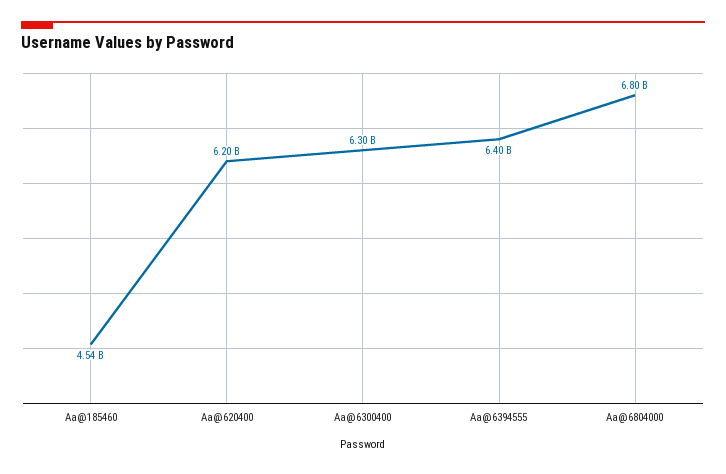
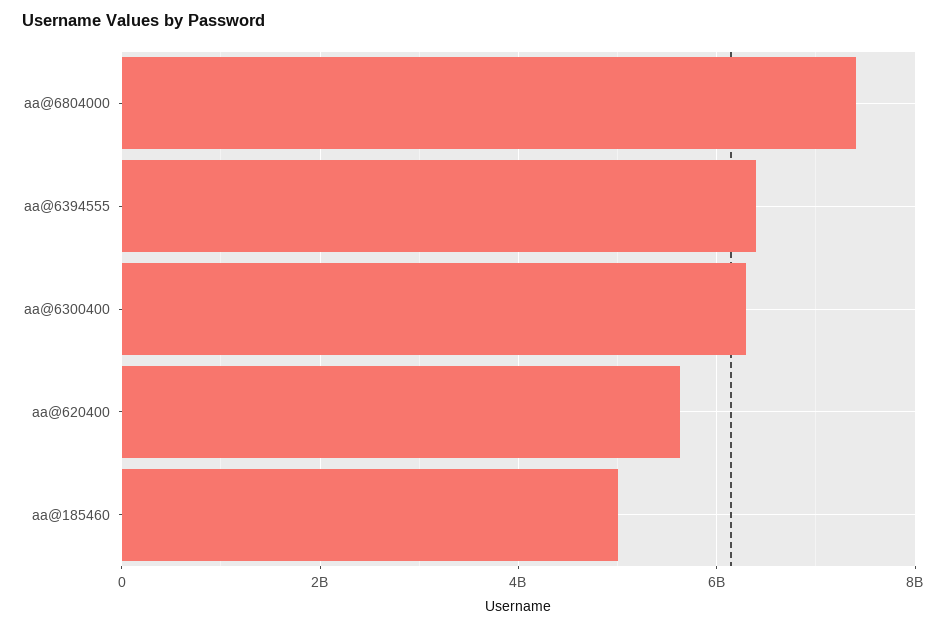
Aa@185460: 4540000000 -> 5000000000
Aa@620400: 6200000000 -> 5600000000
Aa@6804000: 6800000000 -> 7400000000

